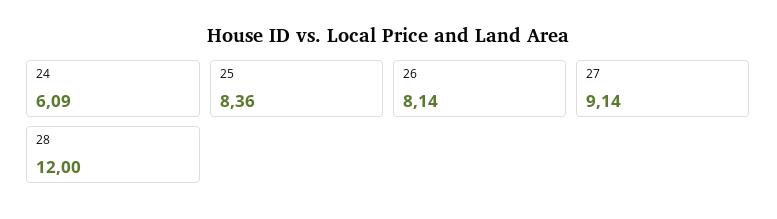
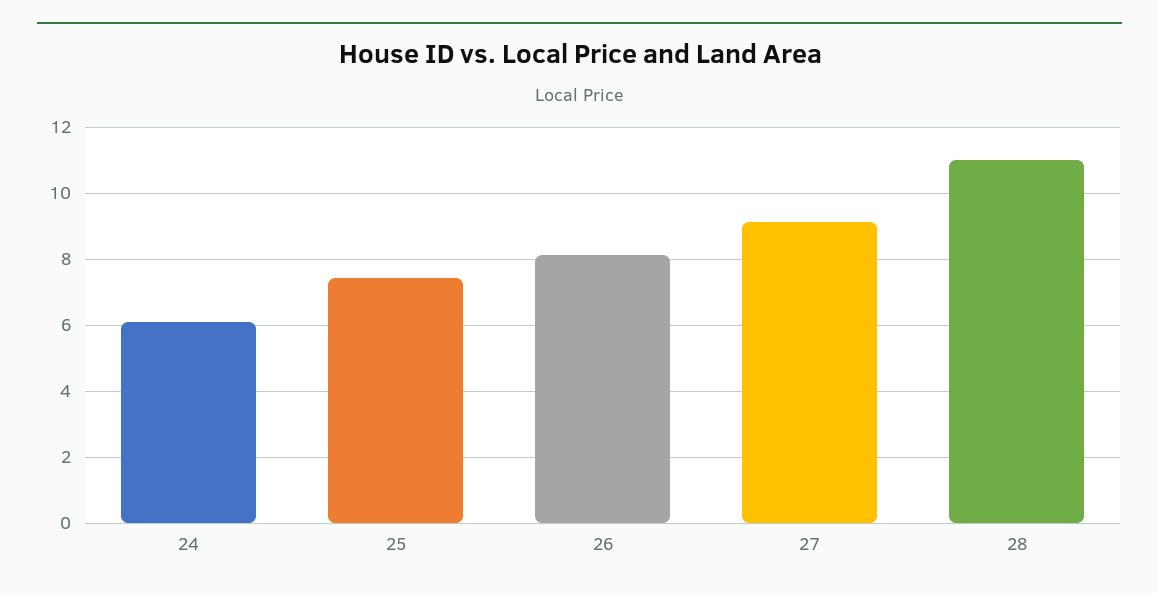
25: 8.36 -> 7.4
28: 12 -> 11

